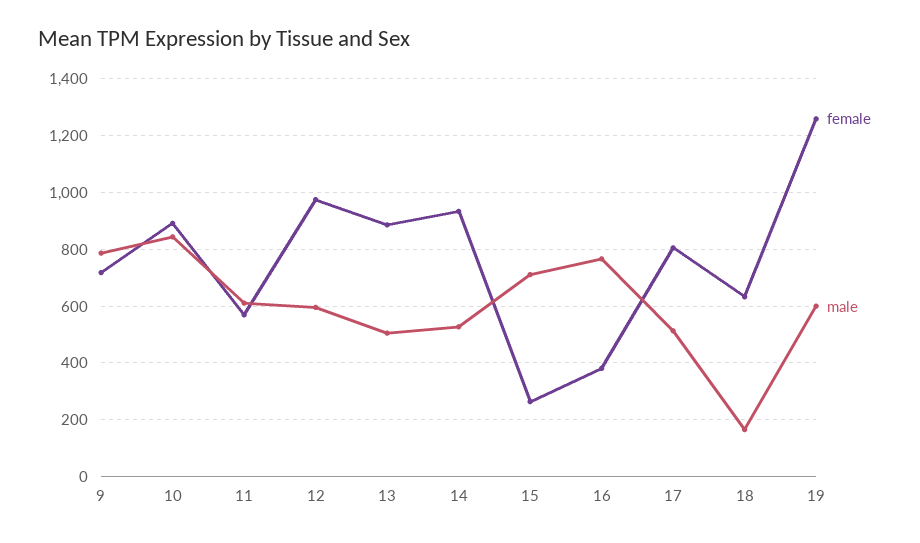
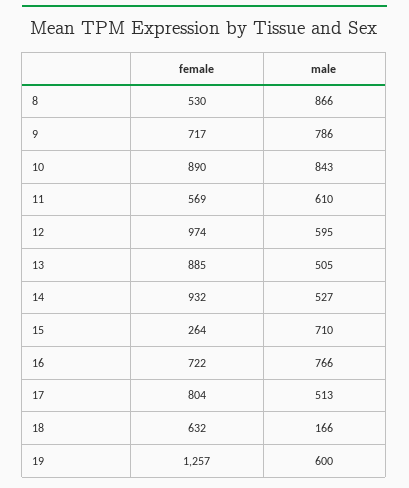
female, 16: 375 -> 722
female, 8: none -> 530
male, 8: none -> 866

